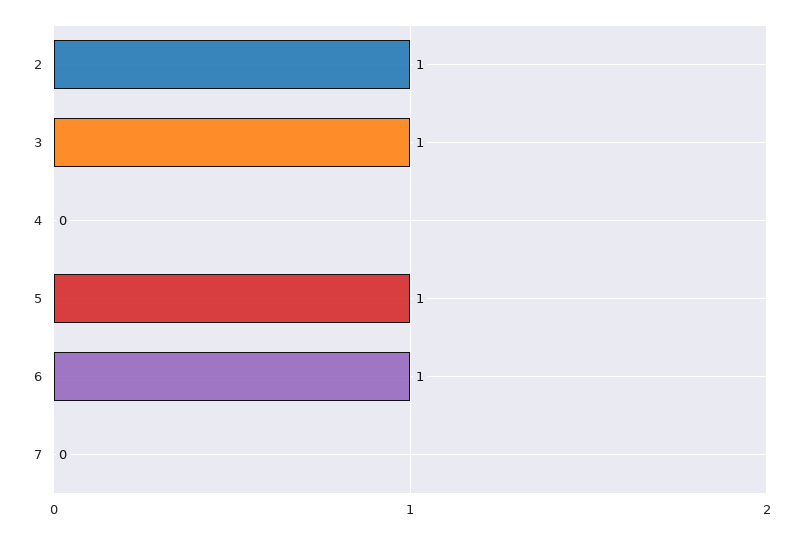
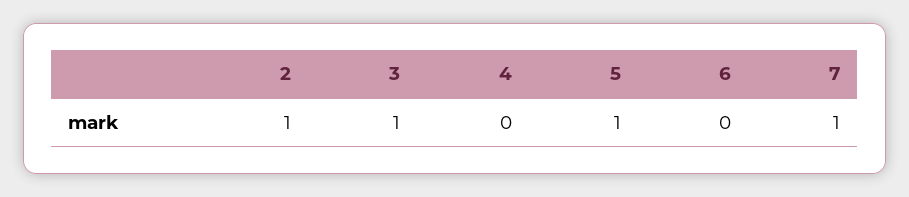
6: 1 -> 0
7: 0 -> 1

